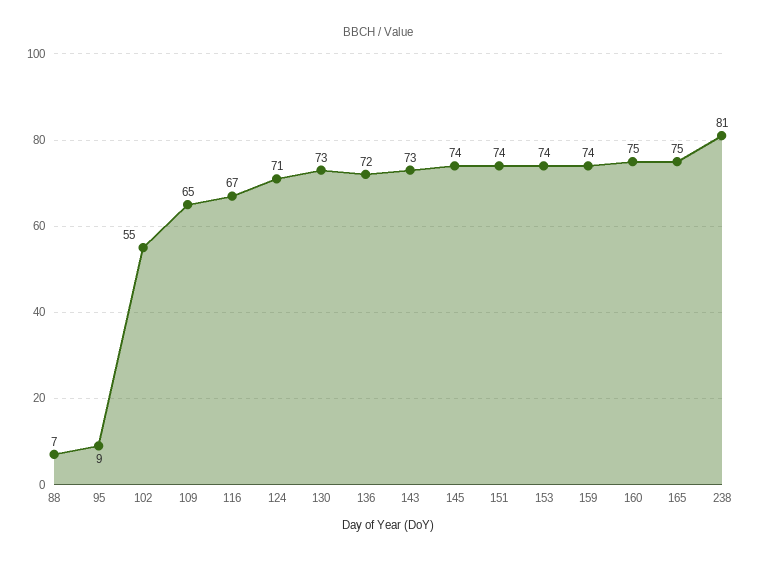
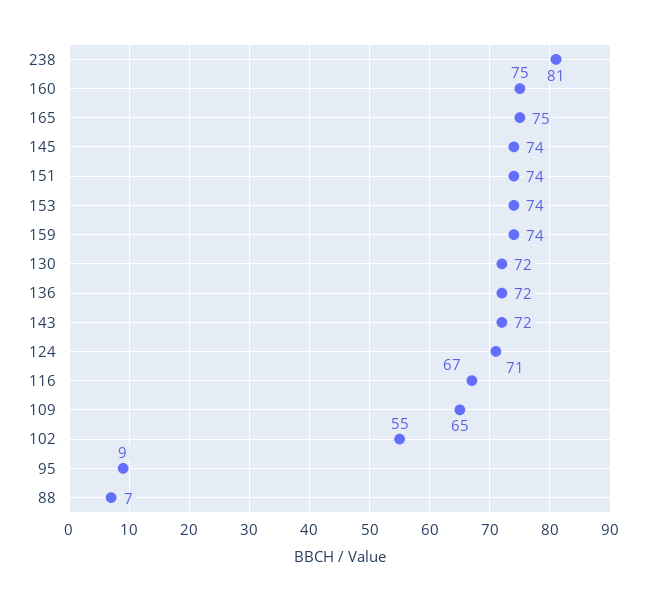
130: 73 -> 72
143: 73 -> 72

